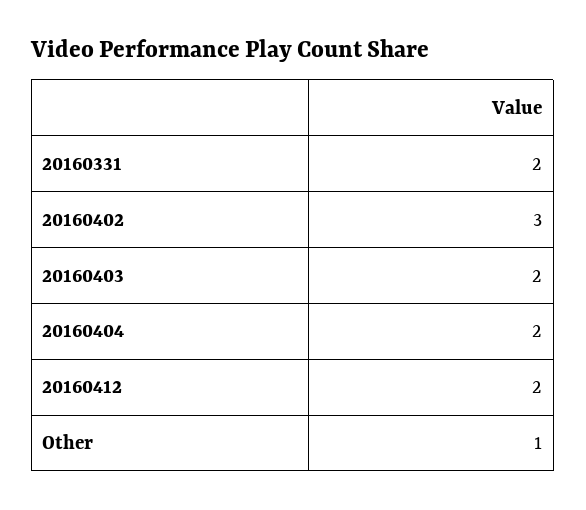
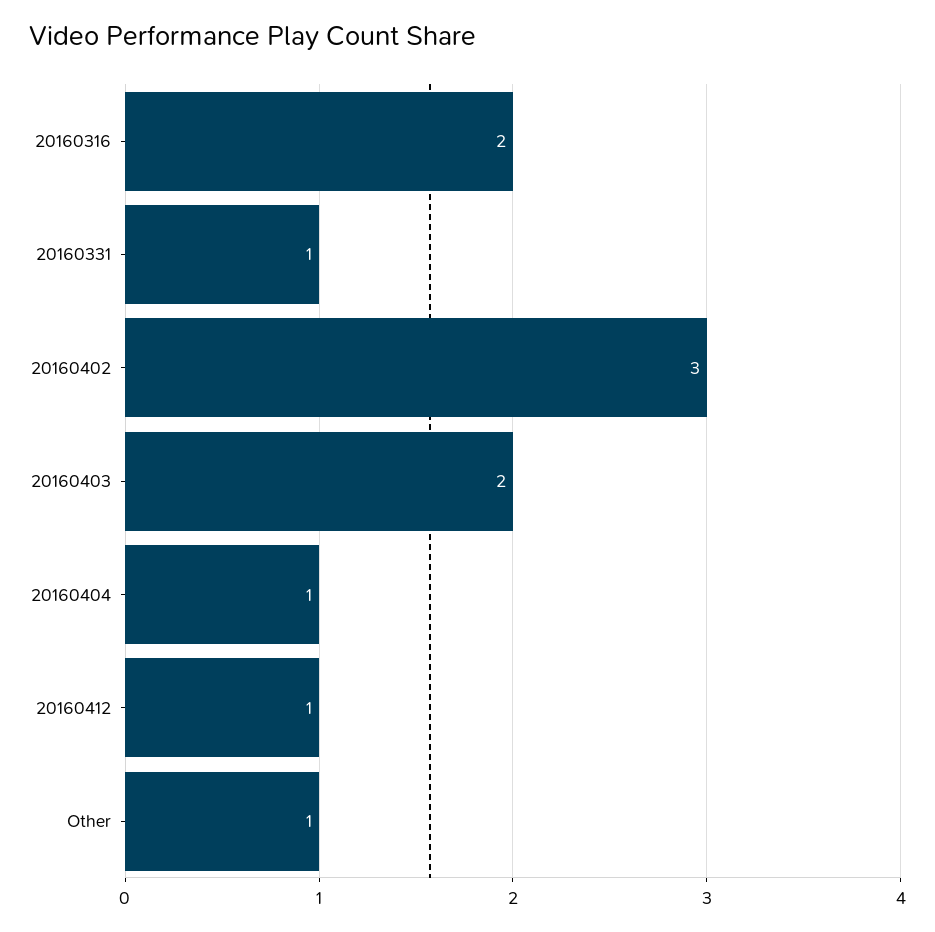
20160331: 2 -> 1
20160404: 2 -> 1
20160412: 2 -> 1
20160316: none -> 2

